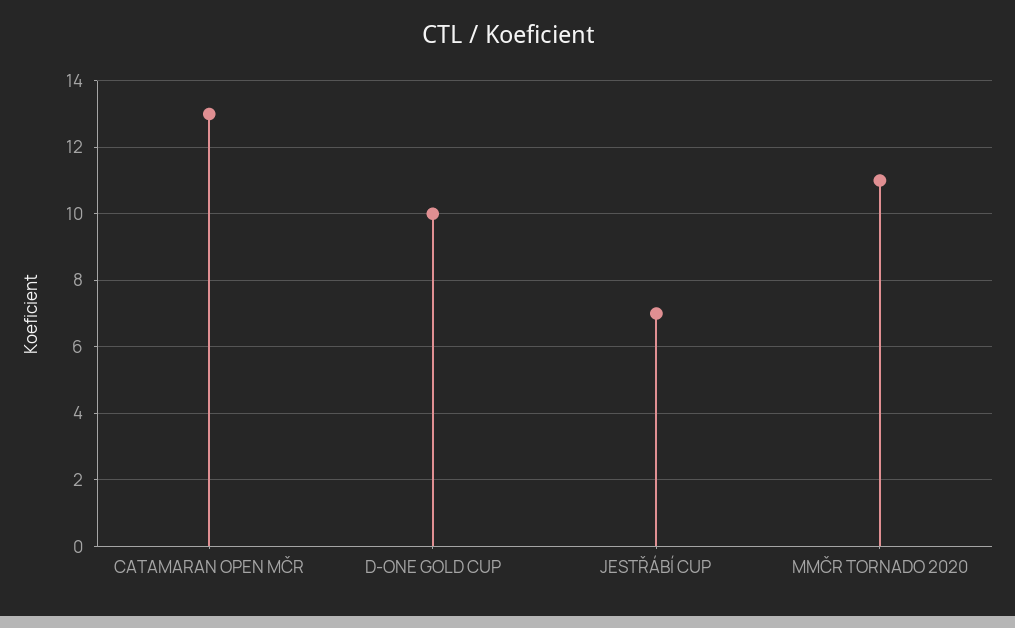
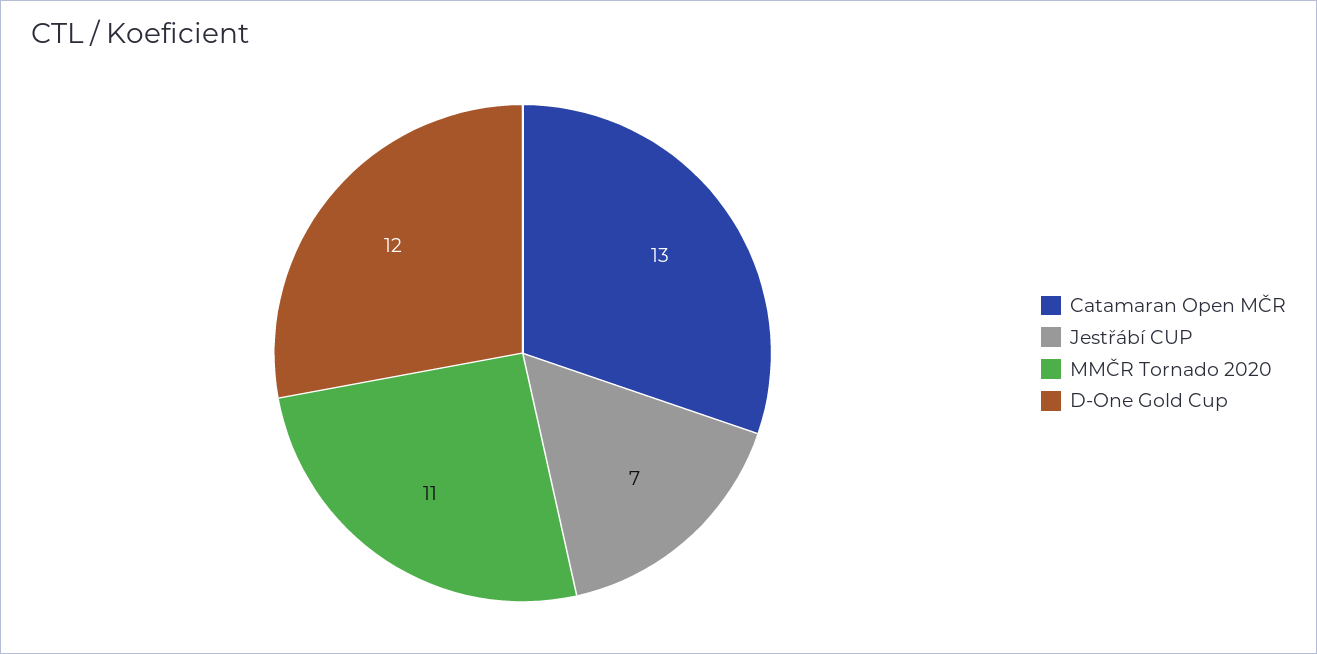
D-ONE GOLD CUP: 10 -> 12

